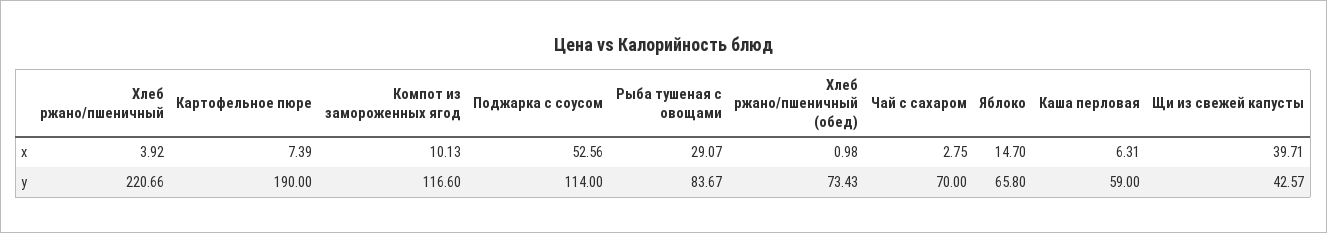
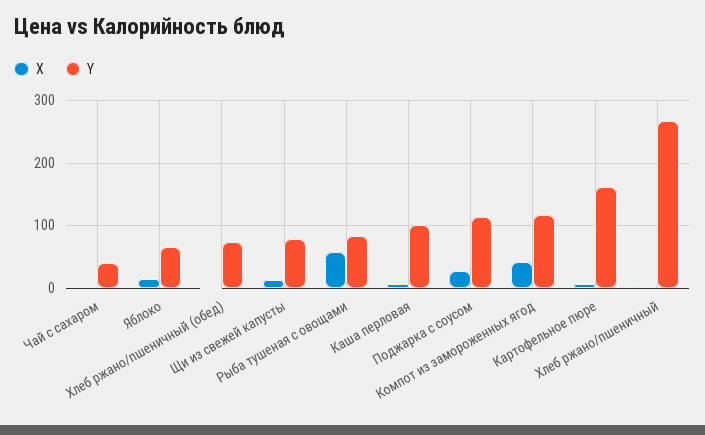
x, Компот из замороженных ягод: 10.13 -> 40
x, Поджарка с соусом: 52.56 -> 30
x, Рыба тушеная с овощами: 29.07 -> 60
x, Щи из свежей капусты: 39.71 -> 10
y, Хлеб ржано/пшеничный: 220.66 -> 270
y, Картофельное пюре: 190 -> 160
y, Чай с сахаром: 70 -> 40
y, Каша перловая: 59 -> 100
y, Щи из свежей капусты: 42.57 -> 80

